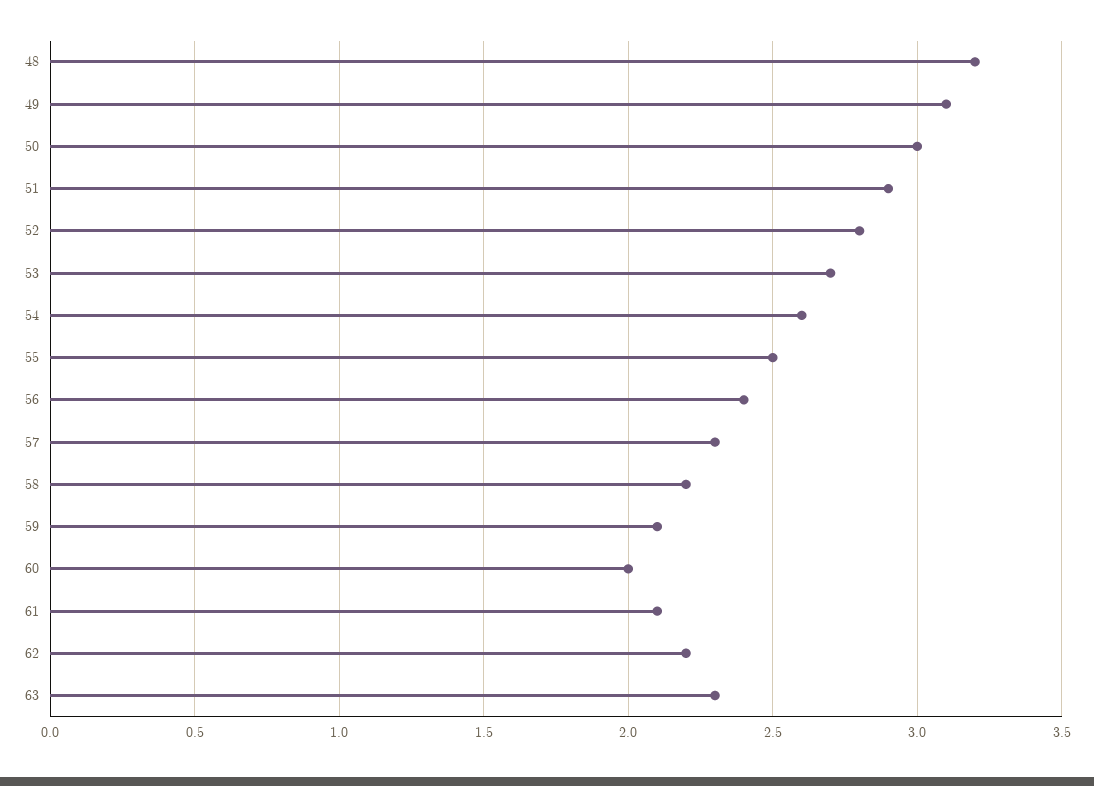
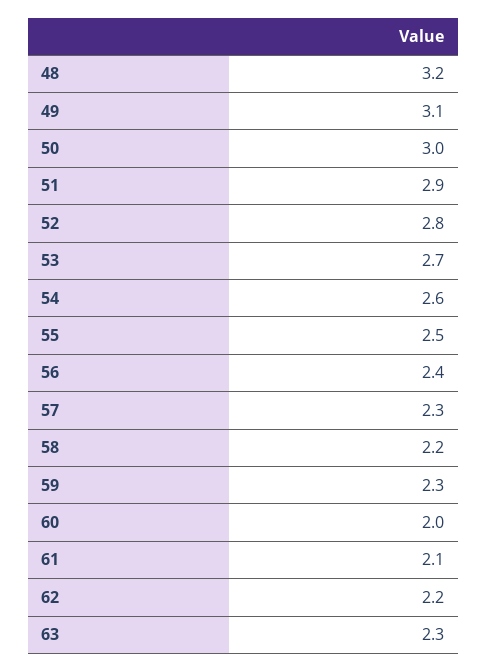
59: 2.1 -> 2.3

